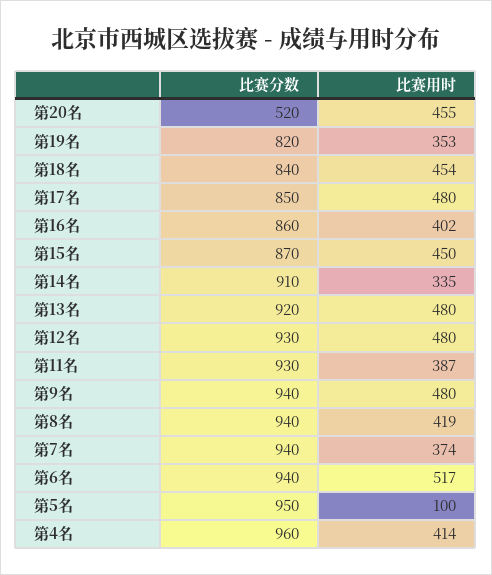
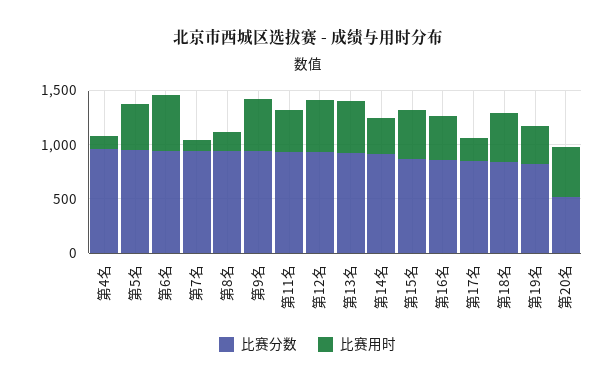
比赛用时, 第17名: 480 -> 200
比赛用时, 第8名: 419 -> 200
比赛用时, 第7名: 374 -> 100
比赛用时, 第5名: 100 -> 400
比赛用时, 第4名: 414 -> 100

